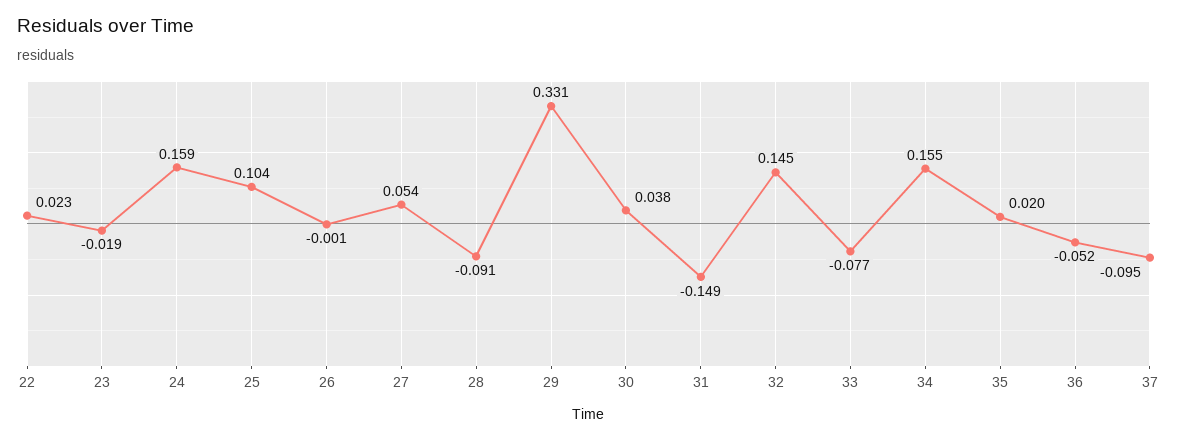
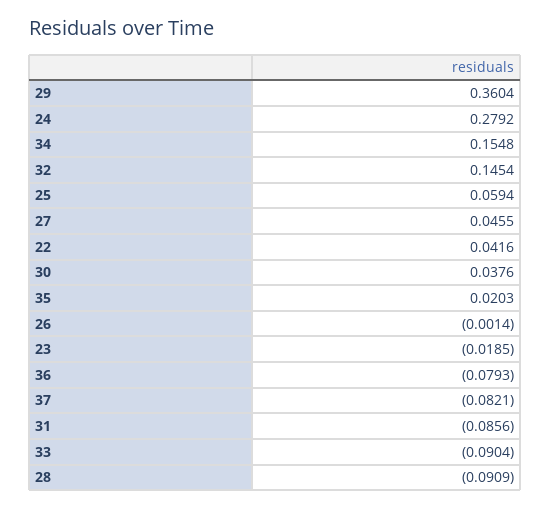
22: 0.023 -> 0.0416
24: 0.159 -> 0.2792
25: 0.104 -> 0.0594
27: 0.054 -> 0.0455
29: 0.331 -> 0.3604
31: -0.149 -> -0.0856
33: -0.077 -> -0.0904
36: -0.052 -> -0.0793
37: -0.095 -> -0.0821

